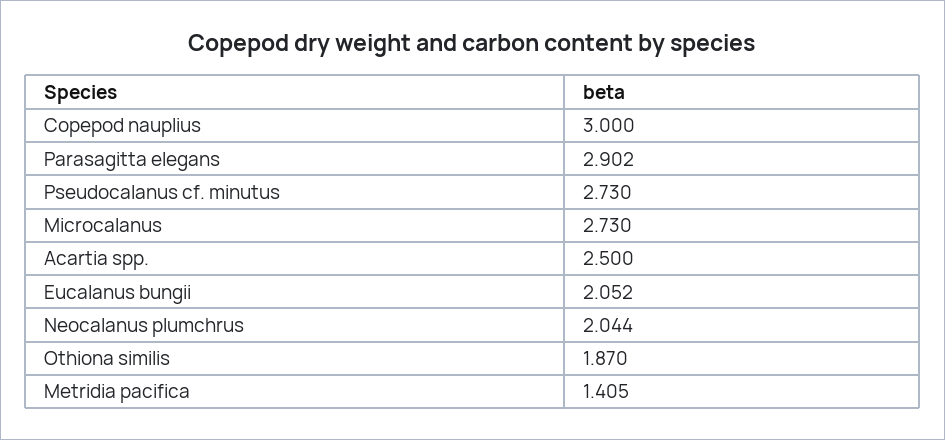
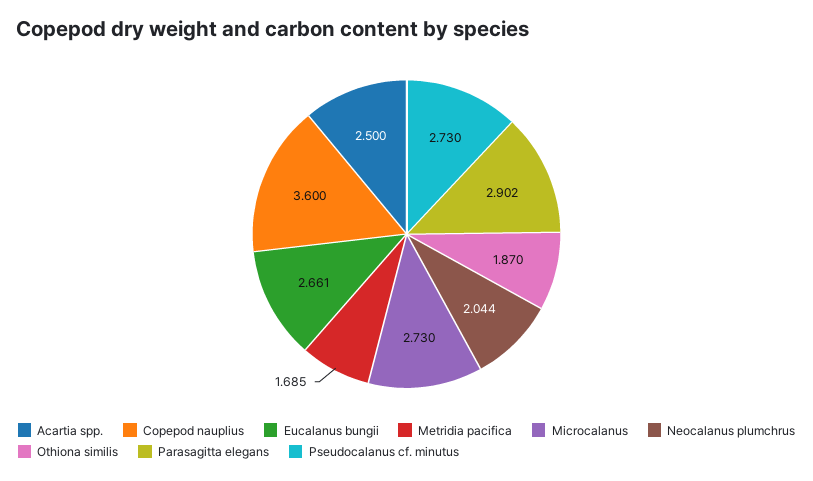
Copepod nauplius: 3 -> 3.6
Eucalanus bungii: 2.052 -> 2.661
Metridia pacifica: 1.405 -> 1.685

